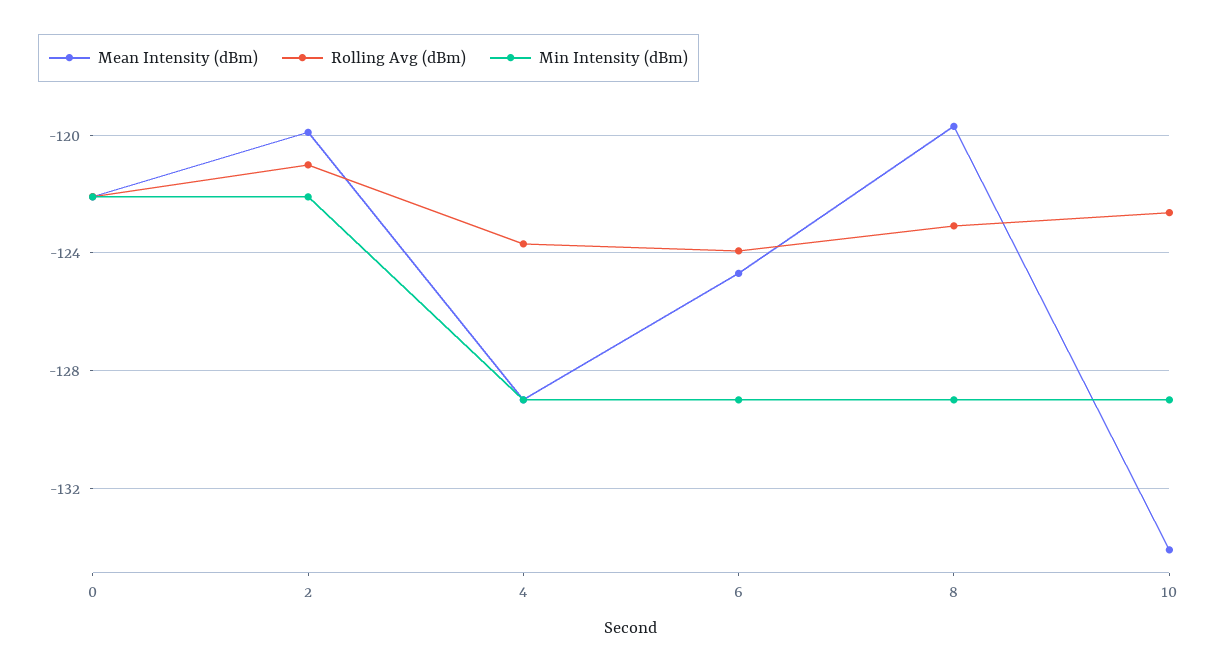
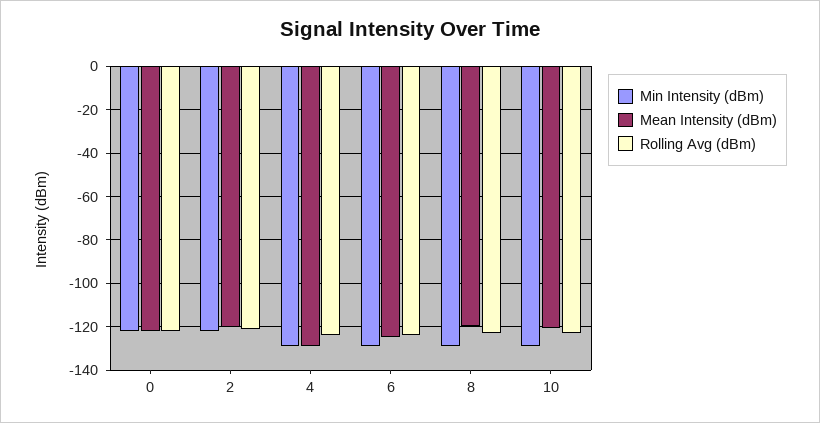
Mean Intensity (dBm), 10: -134 -> -120

